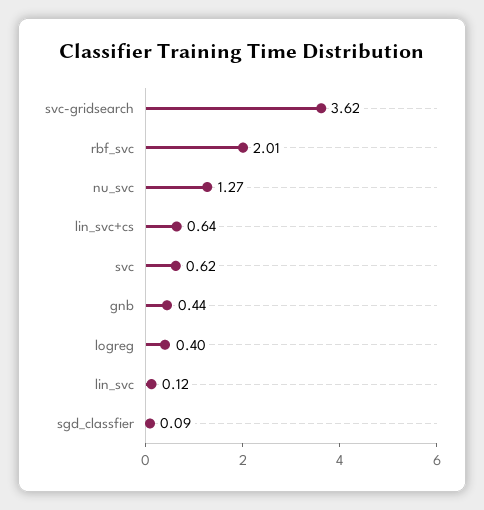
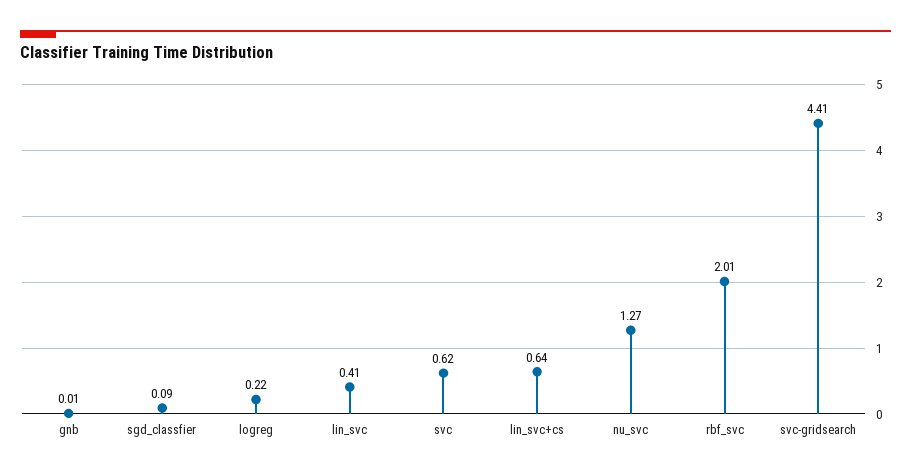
svc-gridsearch: 3.62 -> 4.41
gnb: 0.44 -> 0.01
logreg: 0.4 -> 0.22
lin_svc: 0.12 -> 0.41

